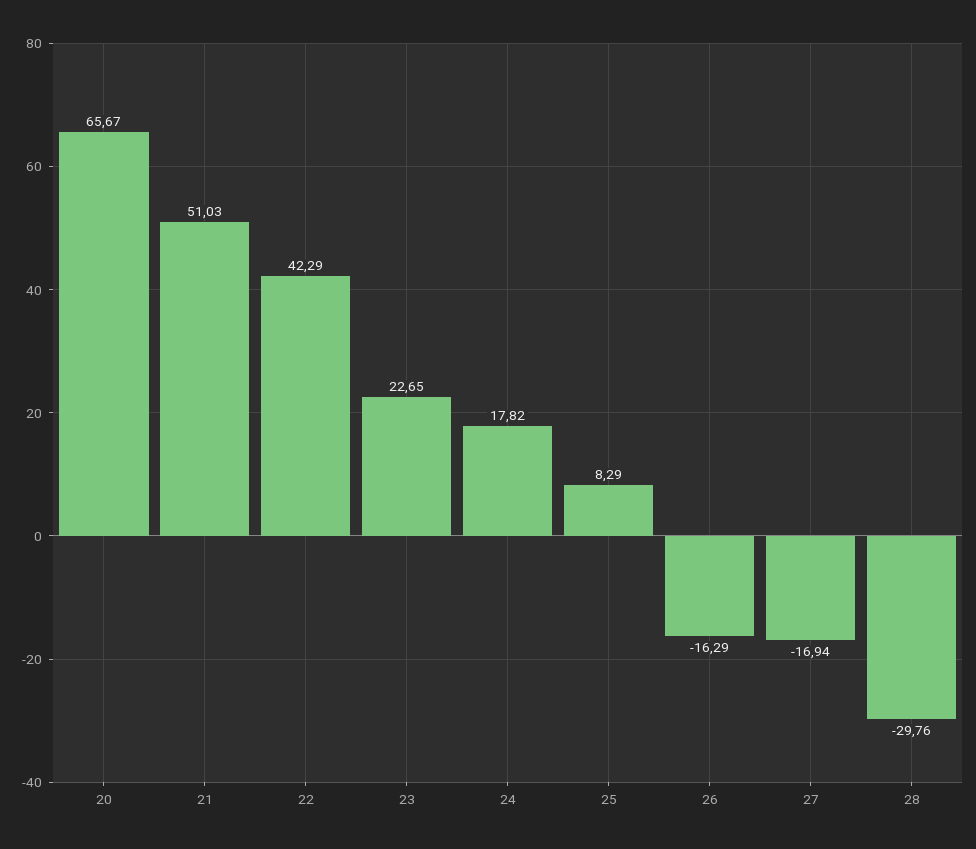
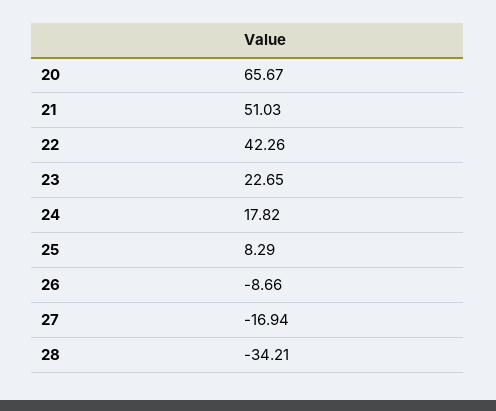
22: 42.29 -> 42.26
26: -16.29 -> -8.66
28: -29.76 -> -34.21

